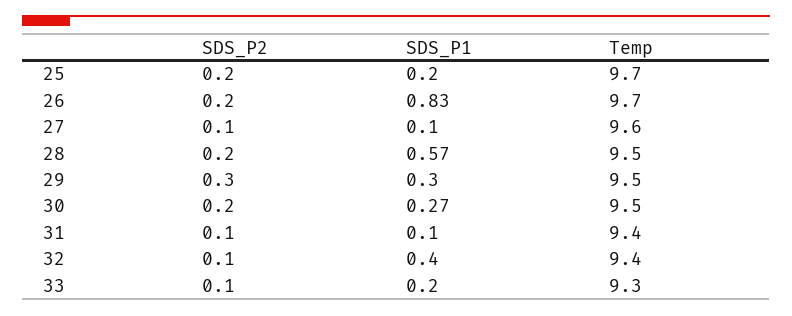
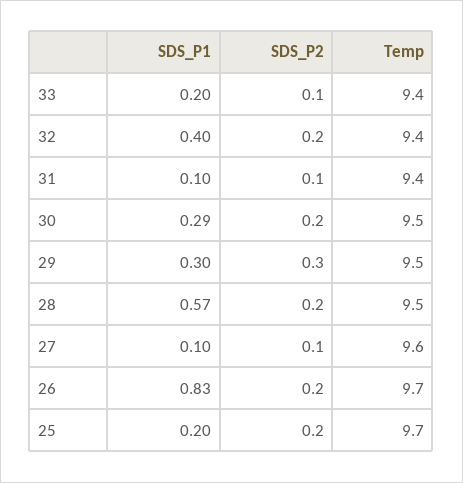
SDS_P1, 30: 0.27 -> 0.29
SDS_P2, 32: 0.1 -> 0.2
Temp, 33: 9.3 -> 9.4

